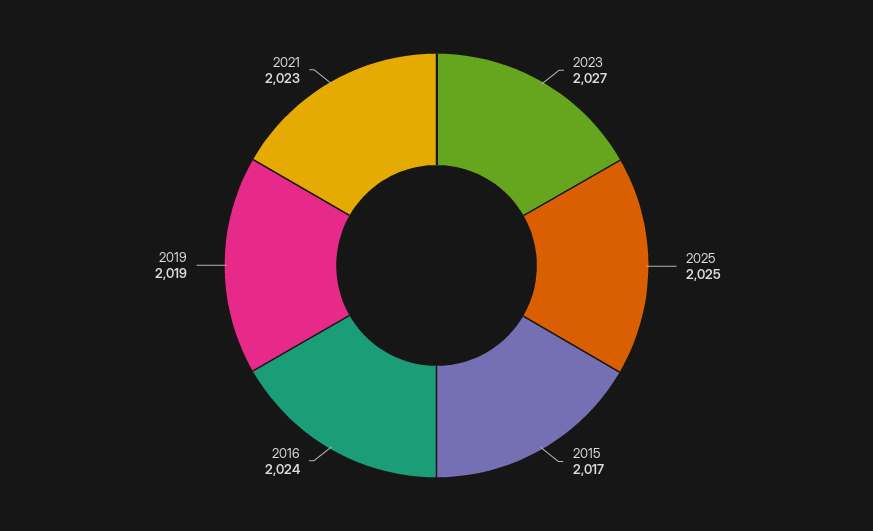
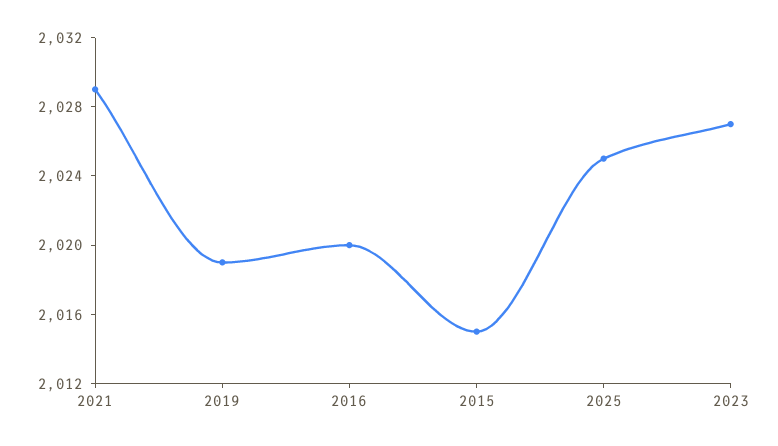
2015: 2017 -> 2015
2016: 2024 -> 2020
2021: 2023 -> 2029

